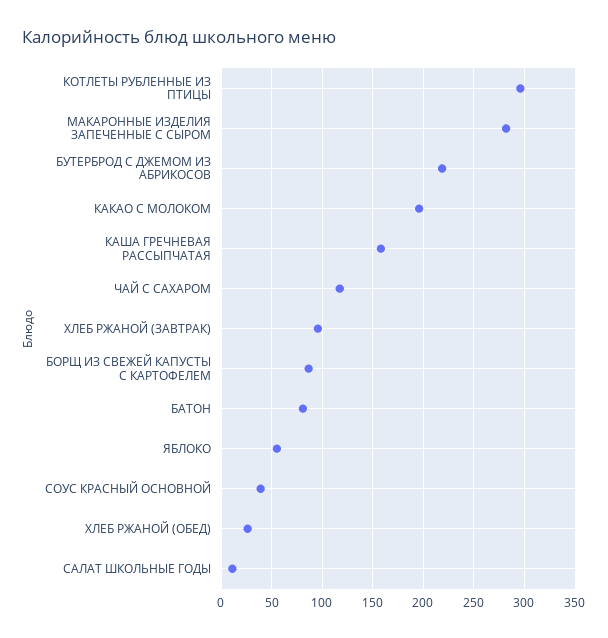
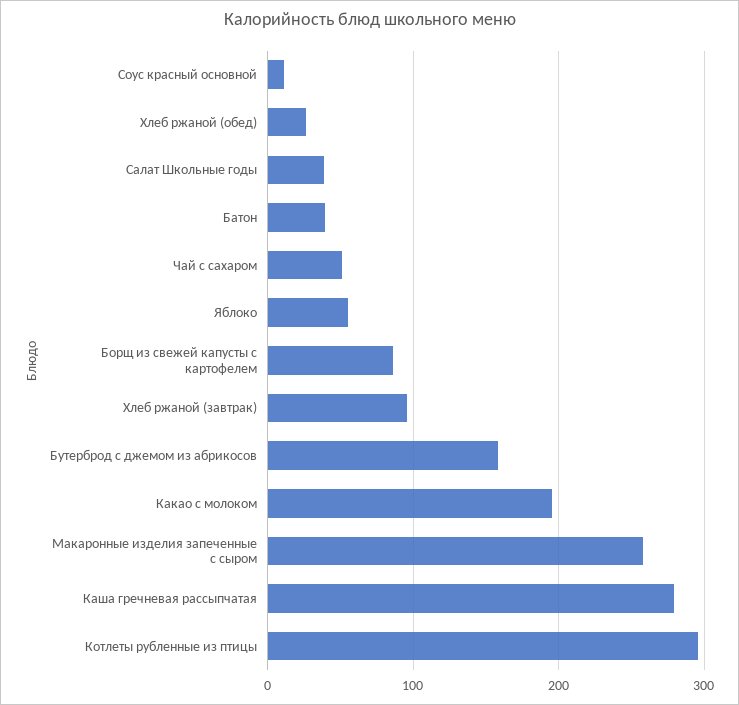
МАКАРОННЫЕ ИЗДЕЛИЯ ЗАПЕЧЕННЫЕ С СЫРОМ: 280 -> 260
БУТЕРБРОД С ДЖЕМОМ ИЗ АБРИКОСОВ: 220 -> 160
КАША ГРЕЧНЕВАЯ РАССЫПЧАТАЯ: 160 -> 280
ЧАЙ С САХАРОМ: 120 -> 50
БАТОН: 80 -> 40
СОУС КРАСНЫЙ ОСНОВНОЙ: 40 -> 10
САЛАТ ШКОЛЬНЫЕ ГОДЫ: 10 -> 40

